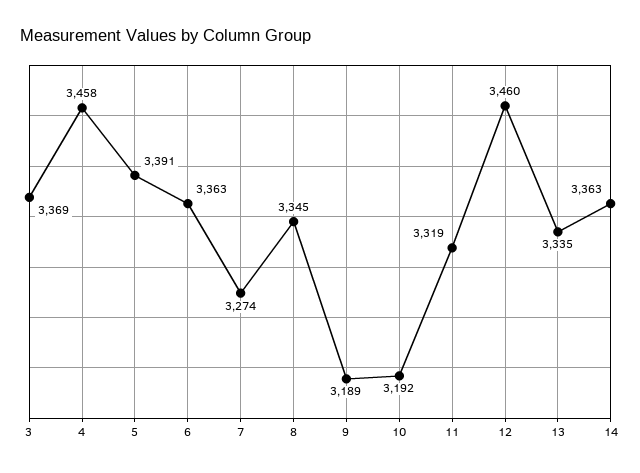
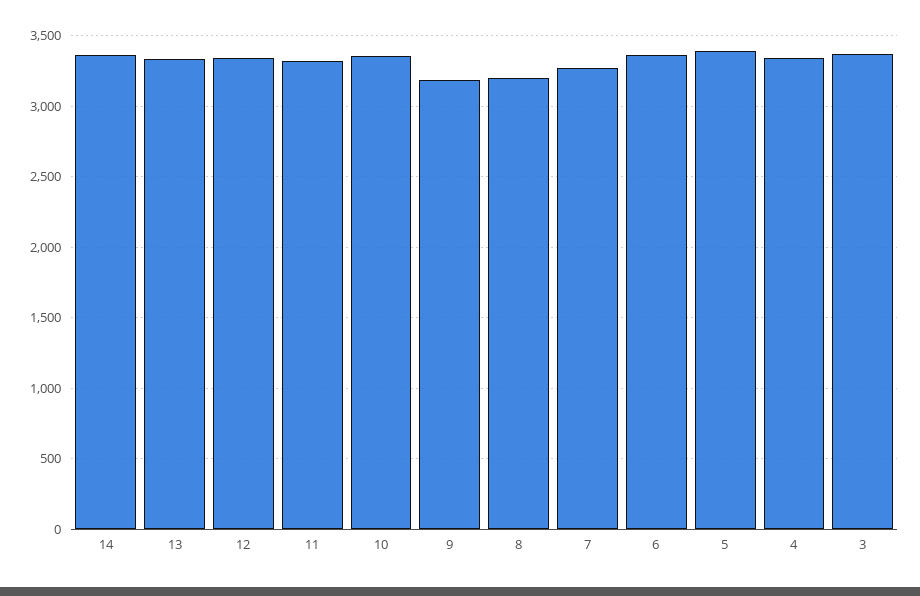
4: 3458 -> 3350
8: 3345 -> 3200
10: 3192 -> 3350
12: 3460 -> 3350

